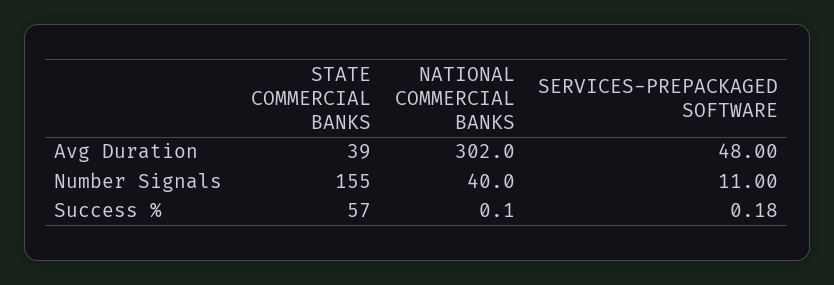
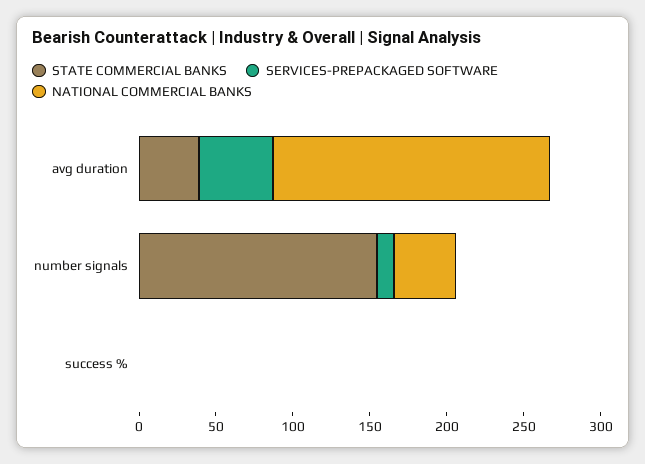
NATIONAL COMMERCIAL BANKS, Avg Duration: 302 -> 180
STATE COMMERCIAL BANKS, Success %: 57 -> 0

